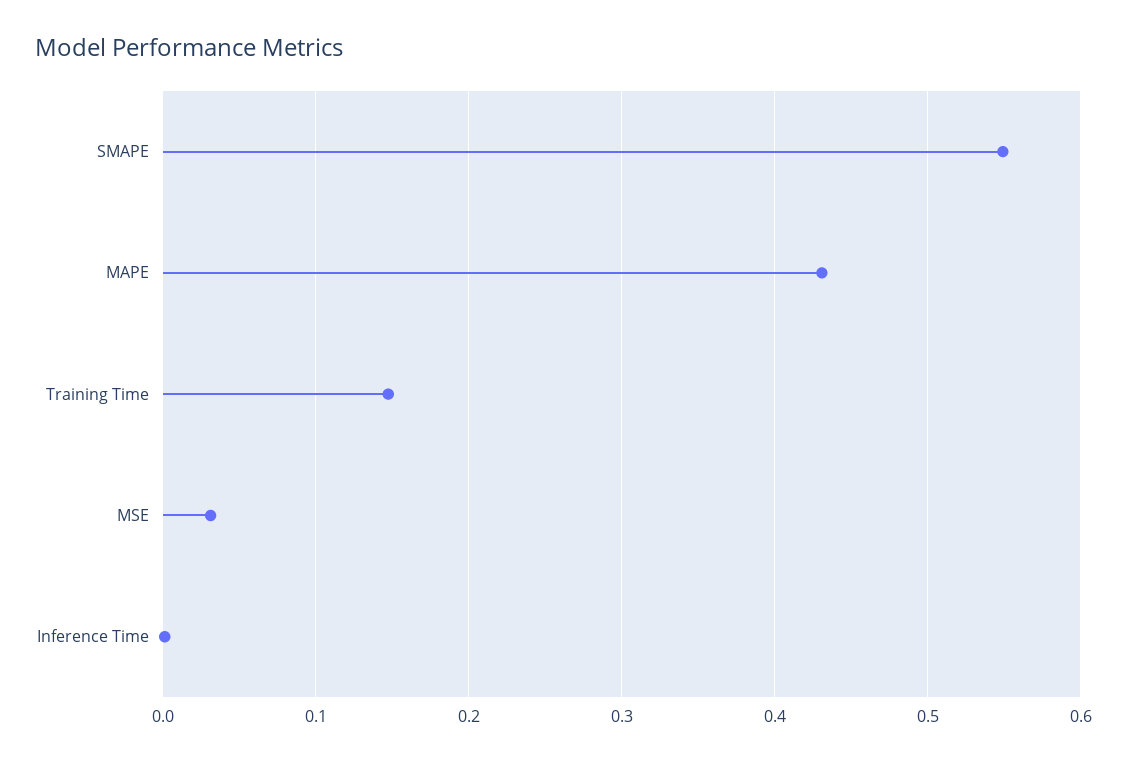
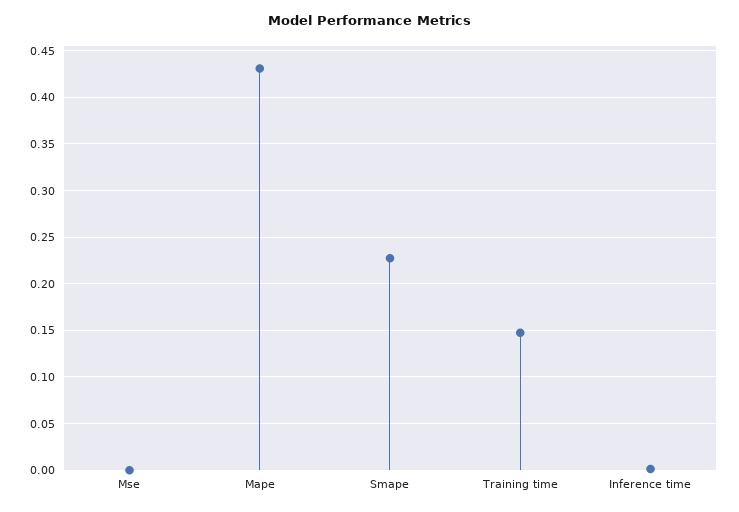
SMAPE: 0.55 -> 0.23
MSE: 0.03 -> 0

